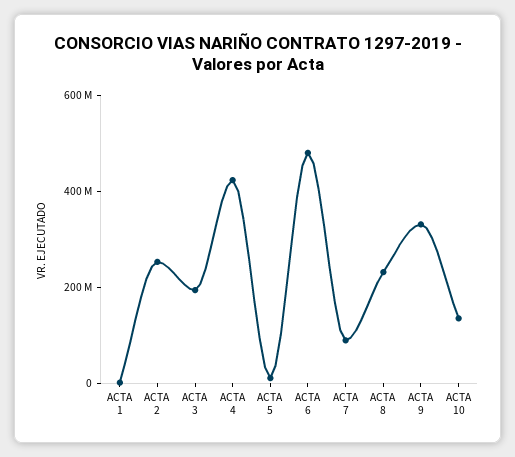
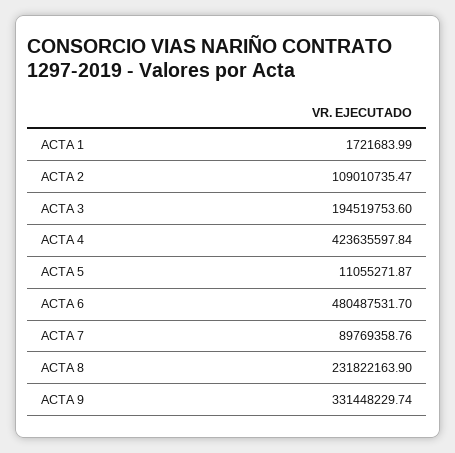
ACTA 2: 250000000 -> 109010735.47
ACTA 10: 150000000 -> none

